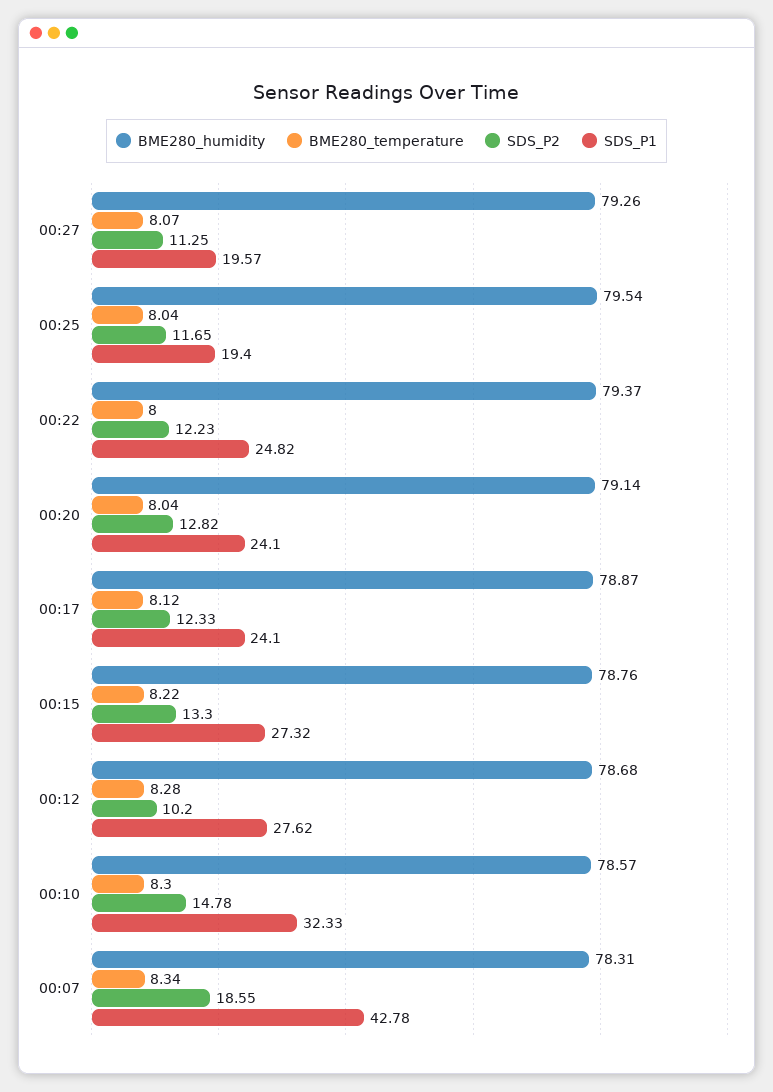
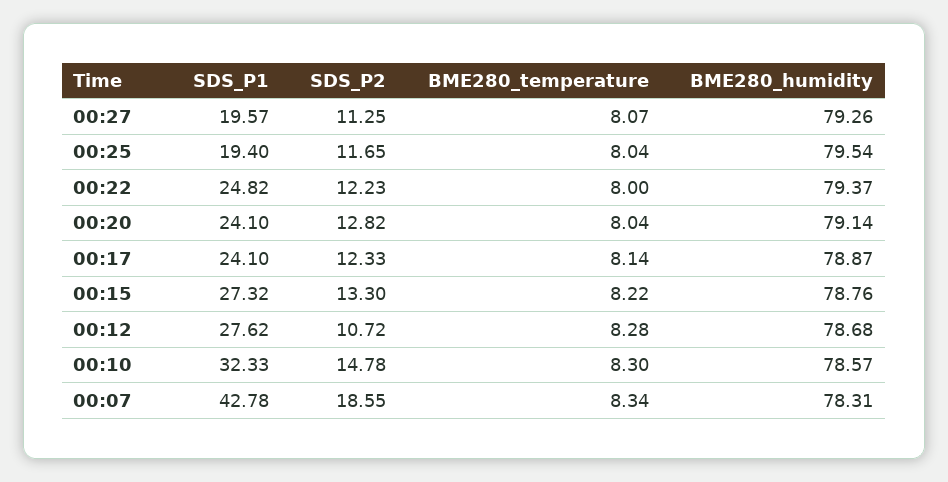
BME280_temperature, 00:17: 8.12 -> 8.14
SDS_P2, 00:12: 10.2 -> 10.72

